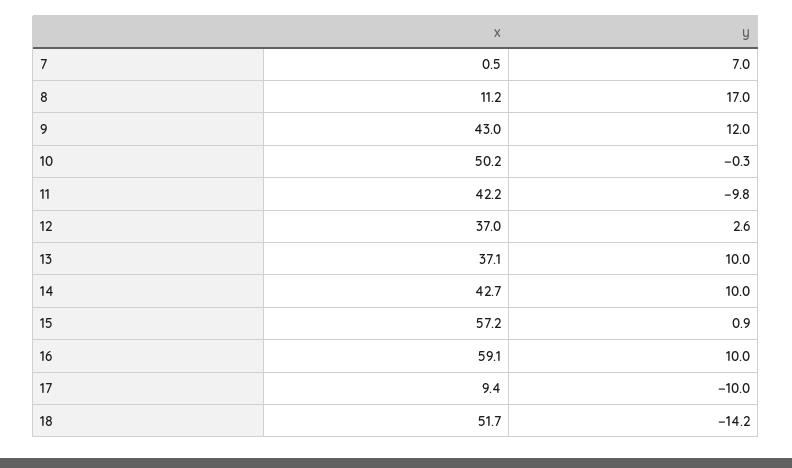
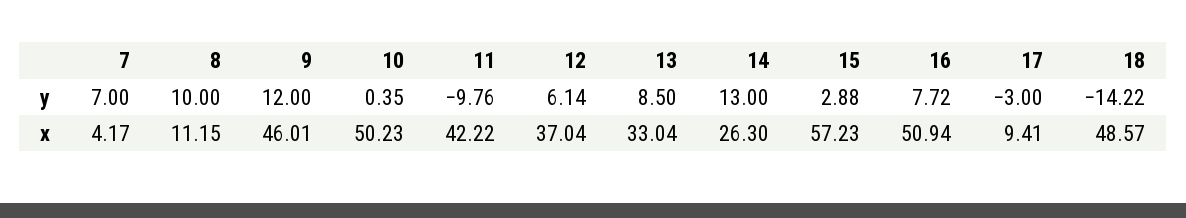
x, 7: 0.5 -> 4.17
y, 8: 17 -> 10
x, 9: 43 -> 46.01
y, 10: -0.3 -> 0.35
y, 12: 2.6 -> 6.14
x, 13: 37.1 -> 33.04
y, 13: 10 -> 8.5
x, 14: 42.7 -> 26.3
y, 14: 10 -> 13
y, 15: 0.9 -> 2.88
x, 16: 59.1 -> 50.94
y, 16: 10 -> 7.72
y, 17: -10 -> -3
x, 18: 51.7 -> 48.57

